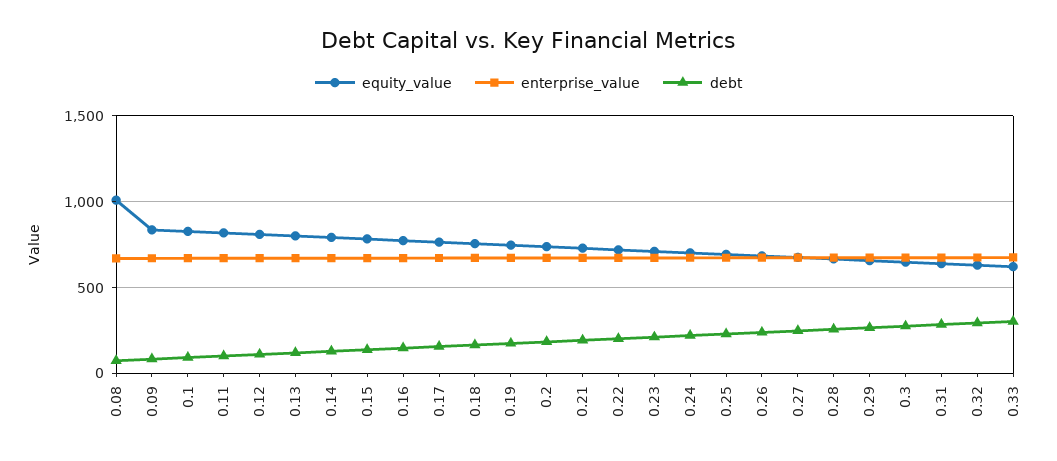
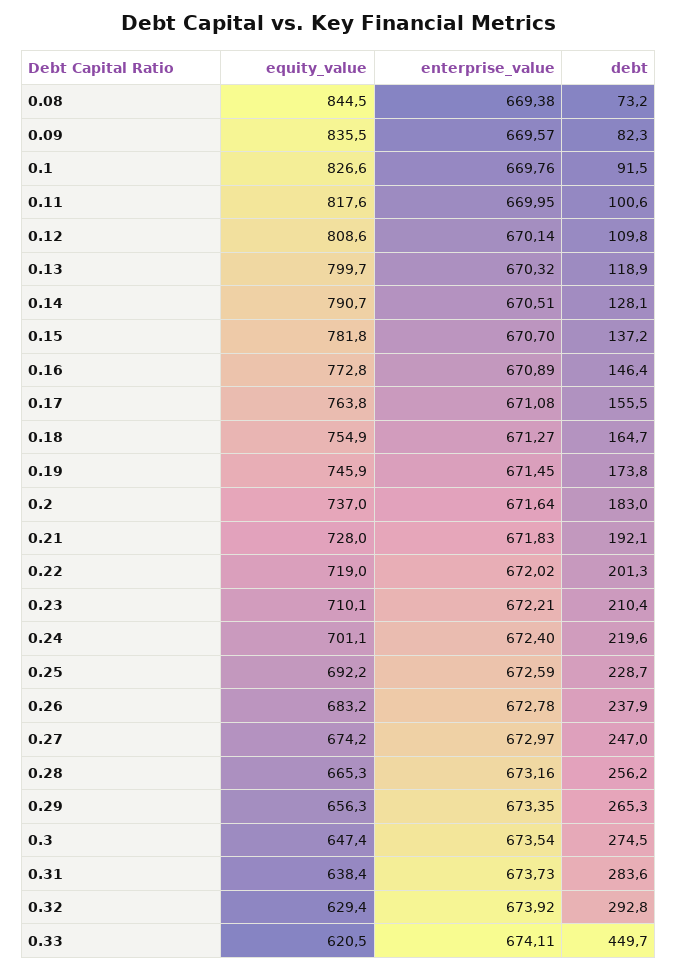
equity_value, 0.08: 1000 -> 844.5
debt, 0.33: 300 -> 449.7

